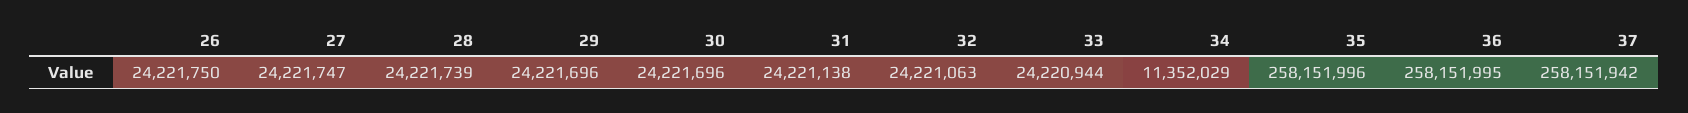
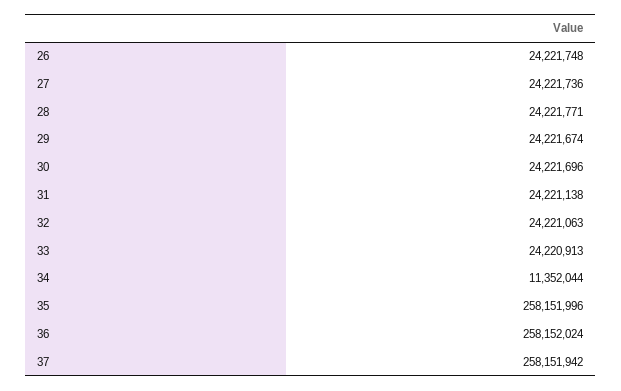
26: 24221750 -> 24221748
27: 24221747 -> 24221736
28: 24221739 -> 24221771
29: 24221696 -> 24221674
33: 24220944 -> 24220913
34: 11352029 -> 11352044
36: 258151995 -> 258152024

